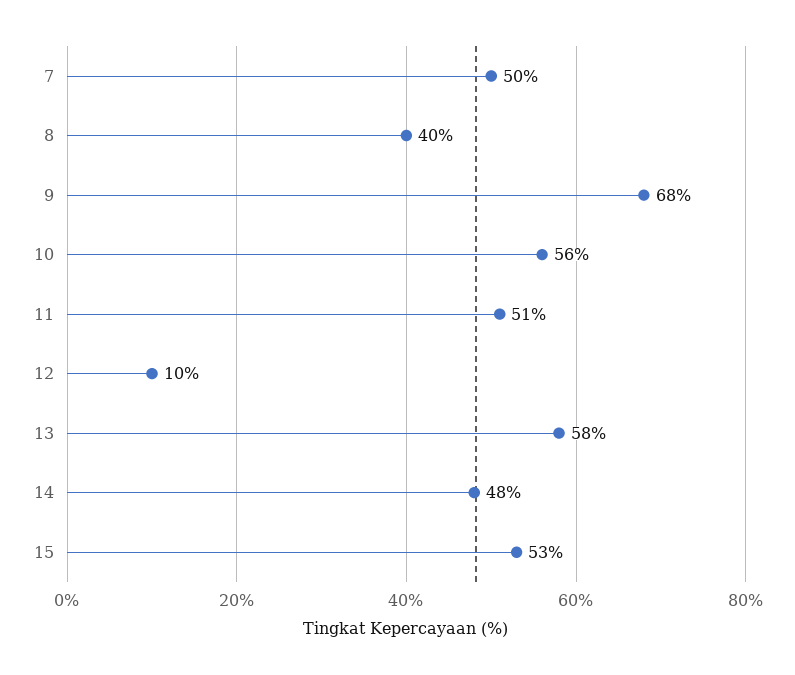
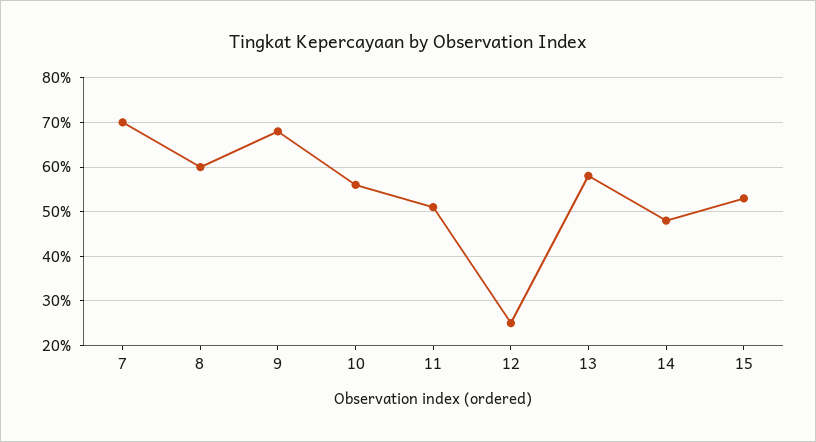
7: 50 -> 70
8: 40 -> 60
12: 10 -> 25

